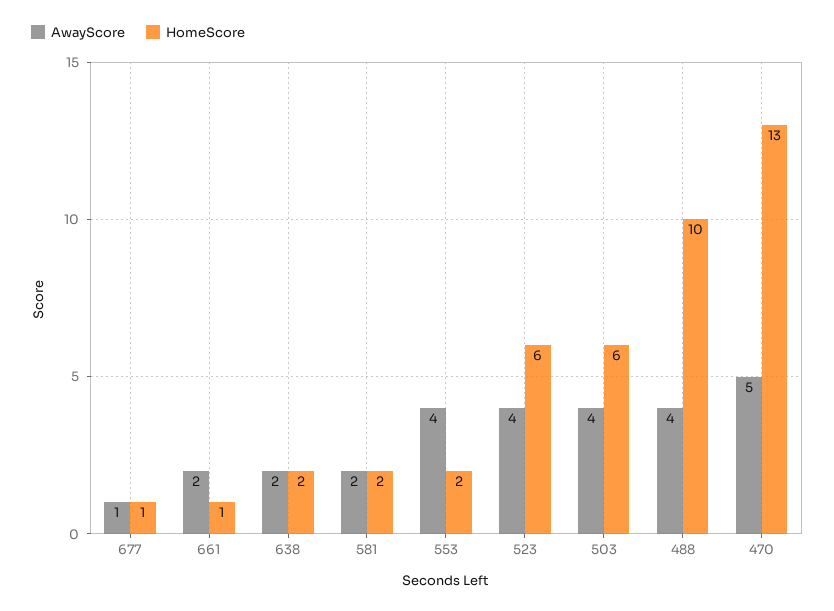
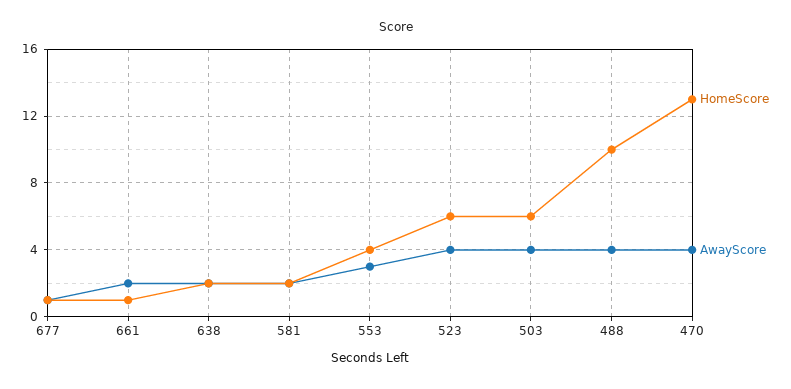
AwayScore, 553: 4 -> 3
HomeScore, 553: 2 -> 4
AwayScore, 470: 5 -> 4

